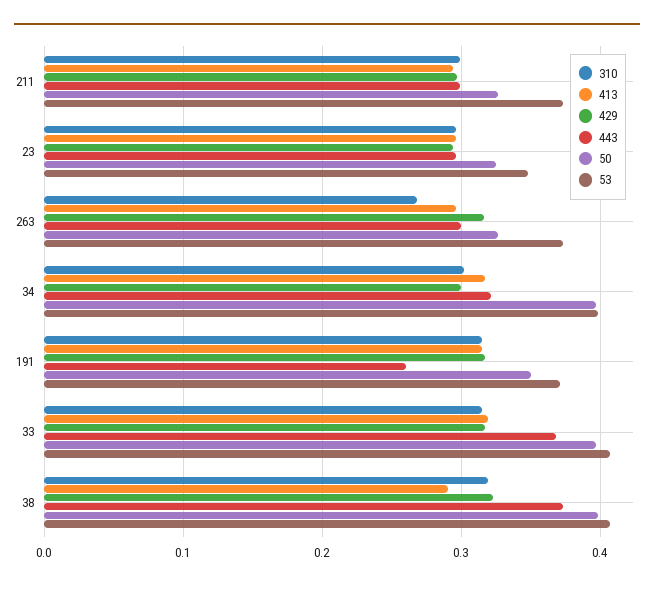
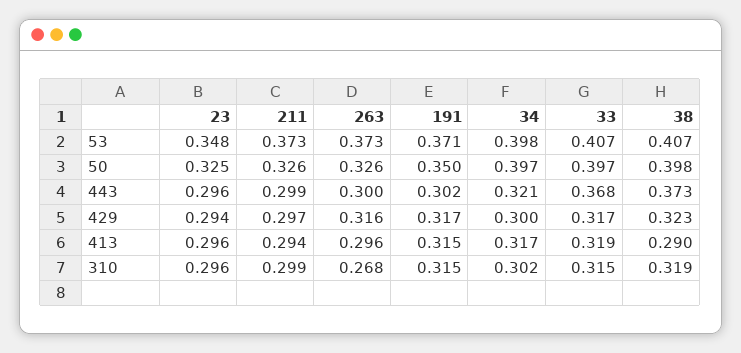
443, 191: 0.26 -> 0.302

